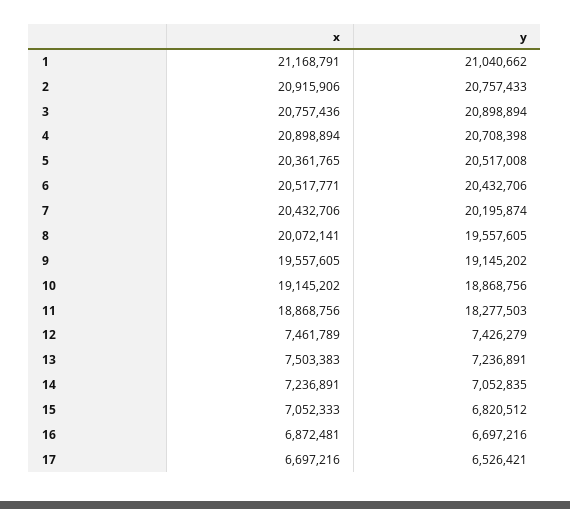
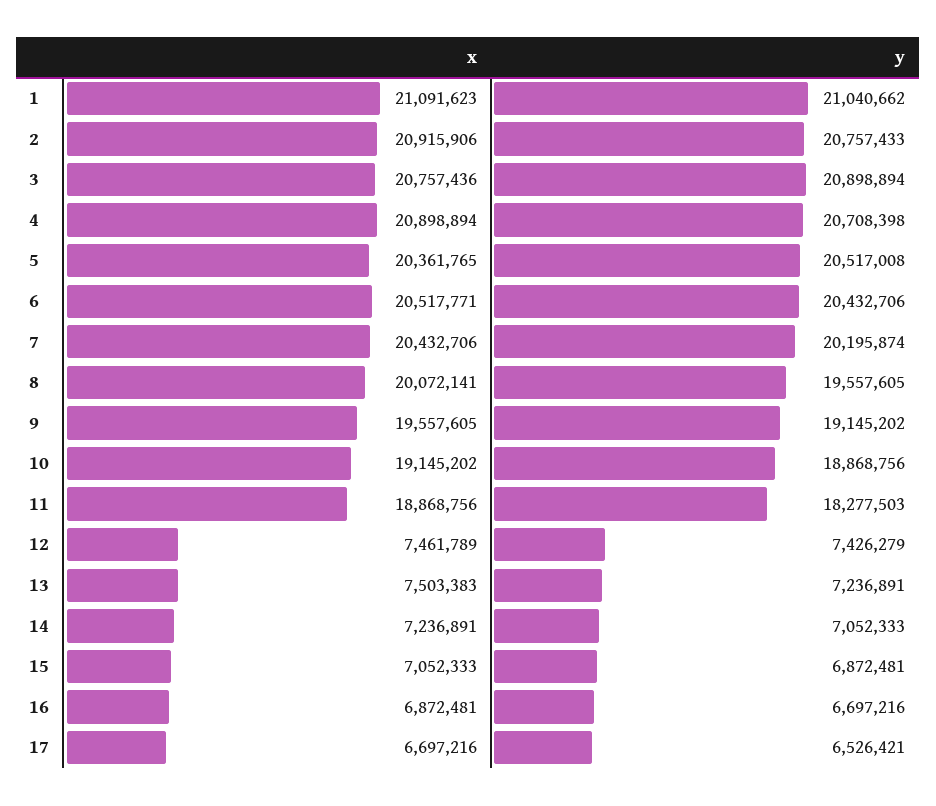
x, 1: 21168791 -> 21091623
y, 14: 7052835 -> 7052333
y, 15: 6820512 -> 6872481

